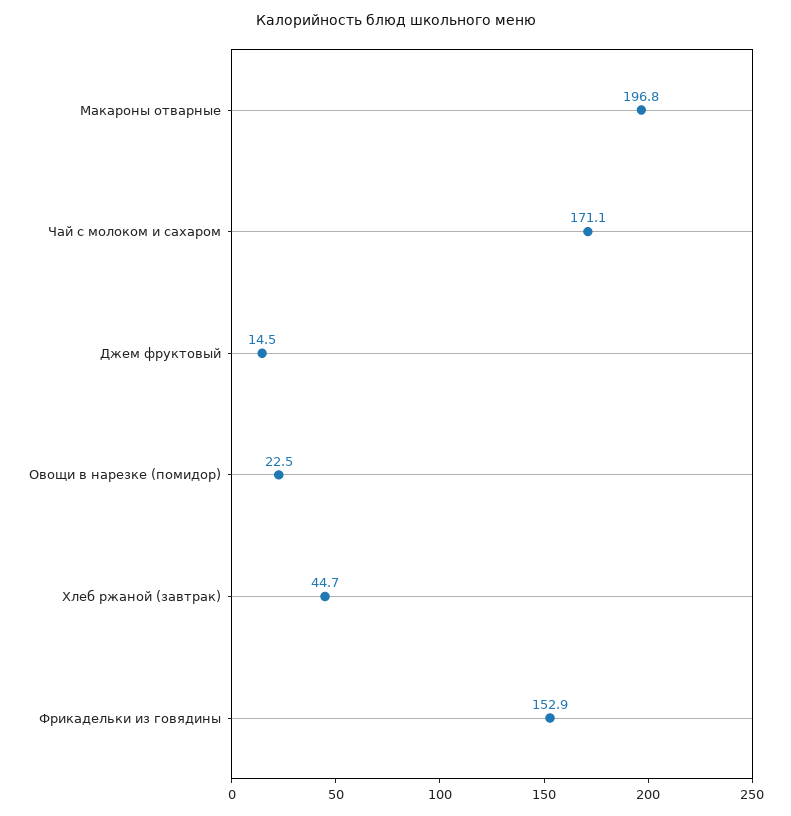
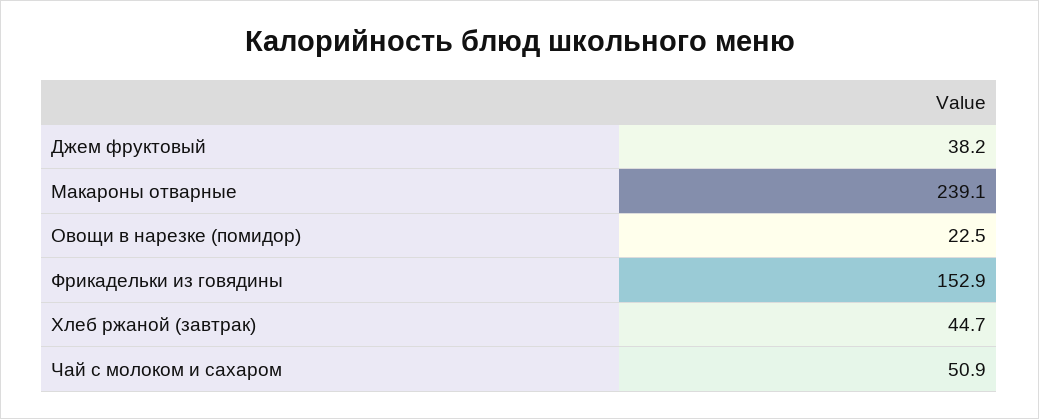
Макароны отварные: 196.8 -> 239.1
Чай с молоком и сахаром: 171.1 -> 50.9
Джем фруктовый: 14.5 -> 38.2

